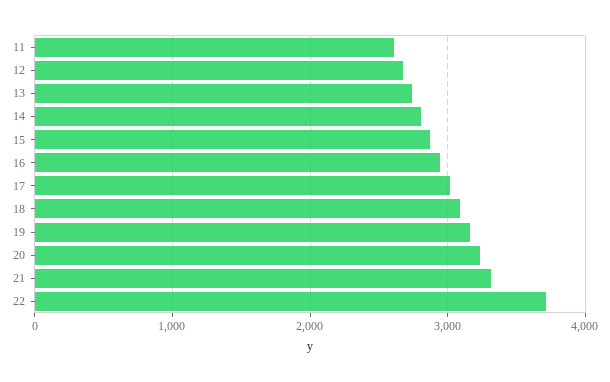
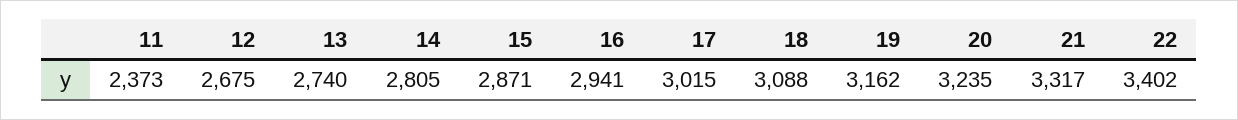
11: 2600 -> 2373
22: 3700 -> 3402

